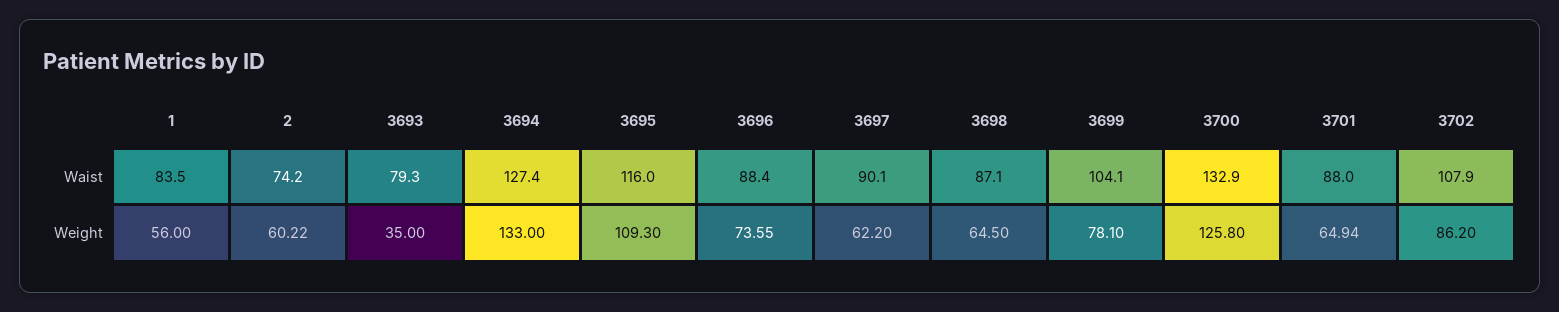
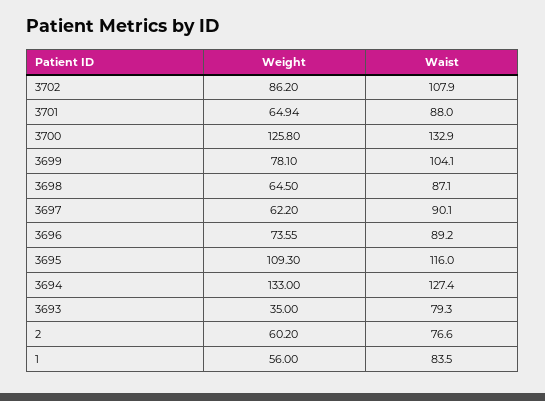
2, Waist: 74.2 -> 76.6
3696, Waist: 88.4 -> 89.2
2, Weight: 60.22 -> 60.2

